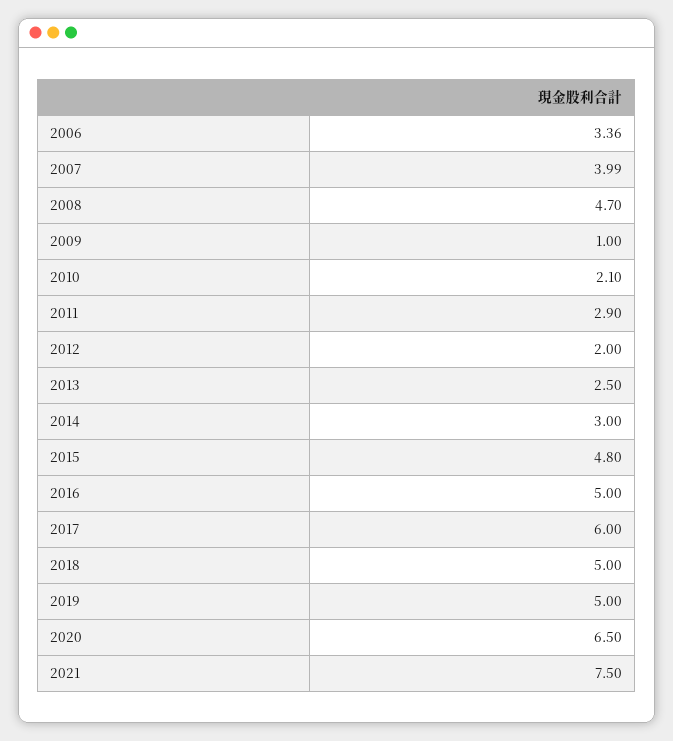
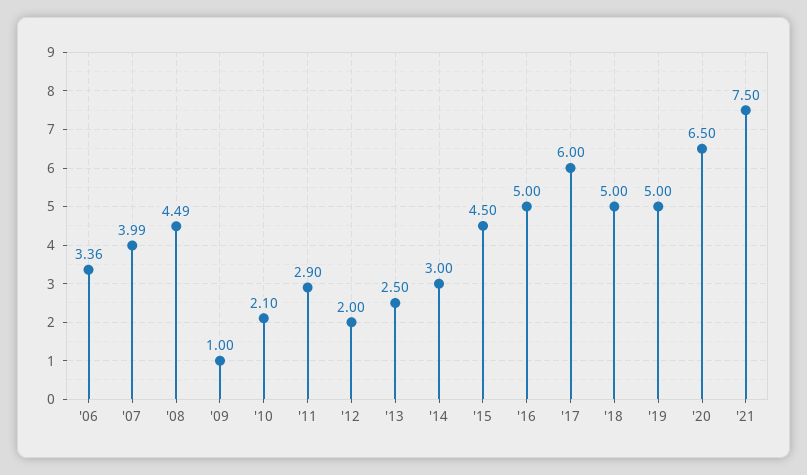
2008: 4.7 -> 4.49
2015: 4.8 -> 4.5

